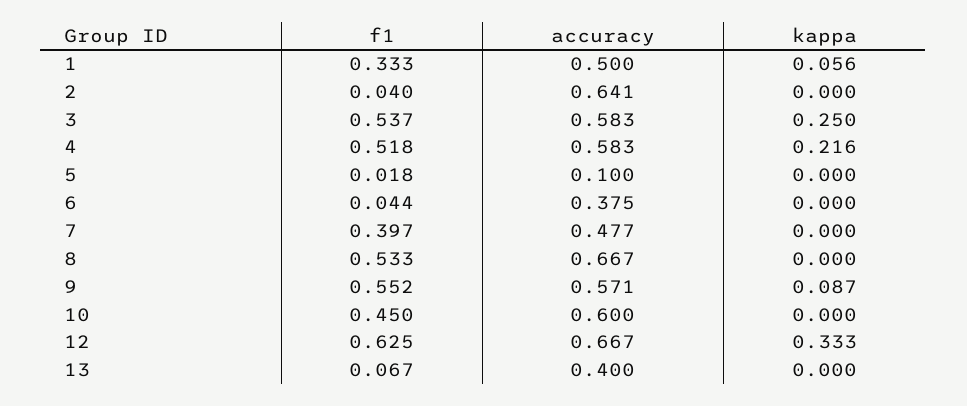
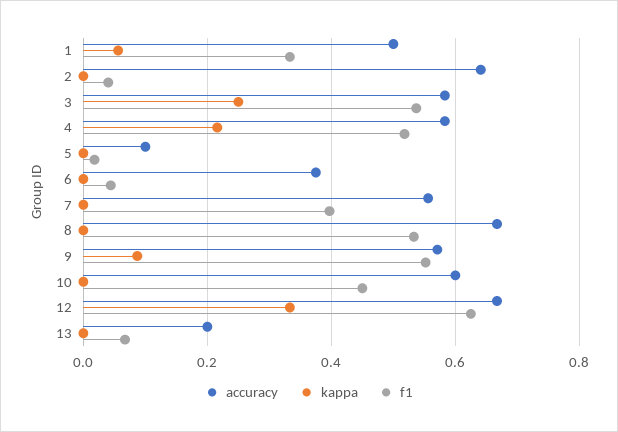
accuracy, 7: 0.477 -> 0.56
accuracy, 13: 0.4 -> 0.2

